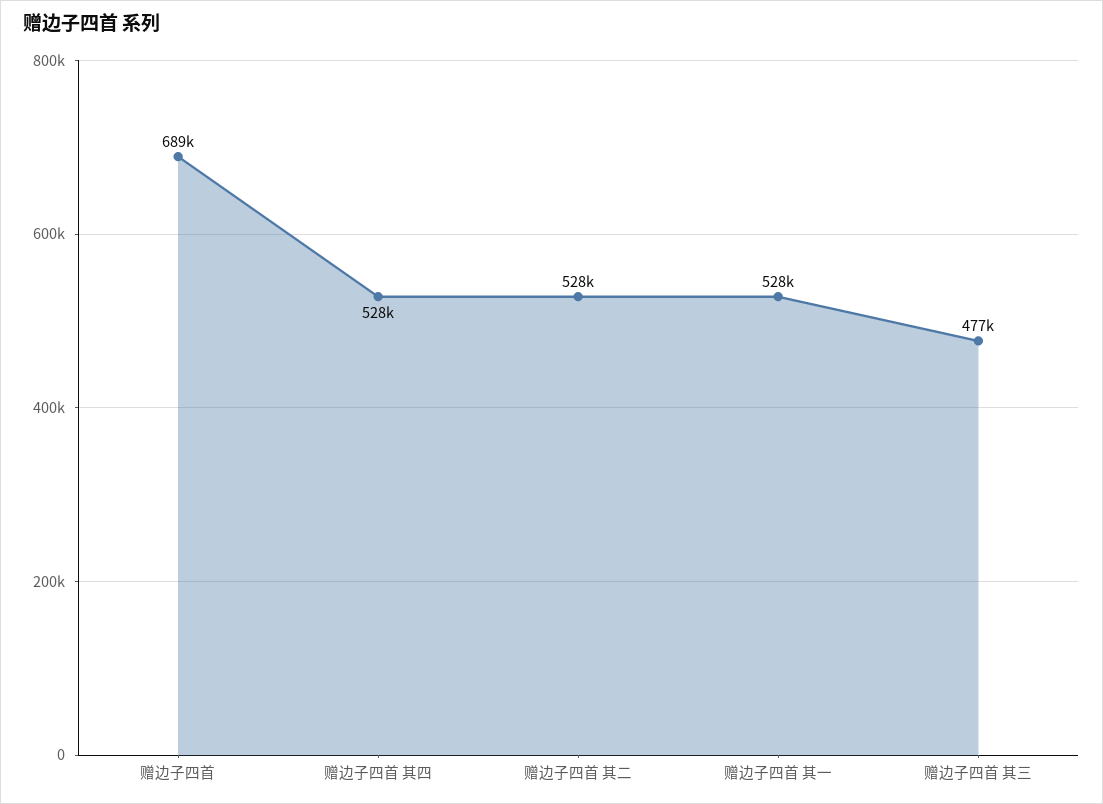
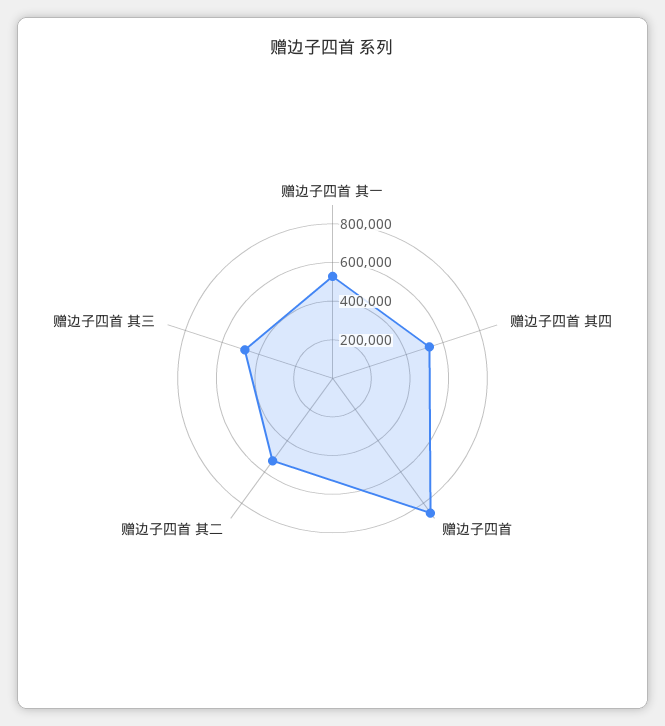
赠边子四首: 689000 -> 850000

